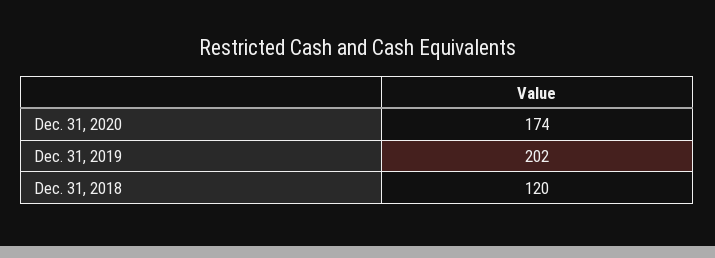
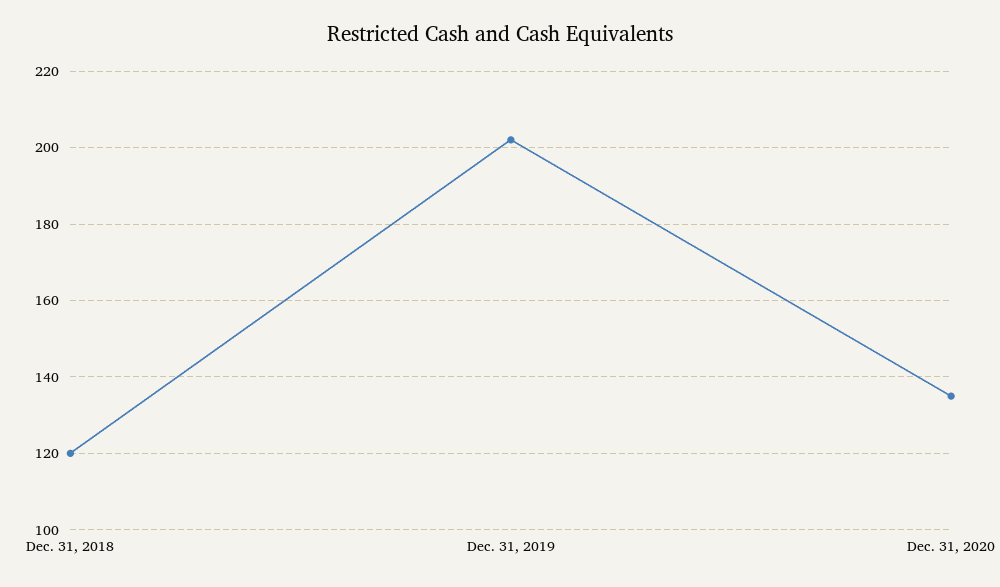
Dec. 31, 2020: 174 -> 135

